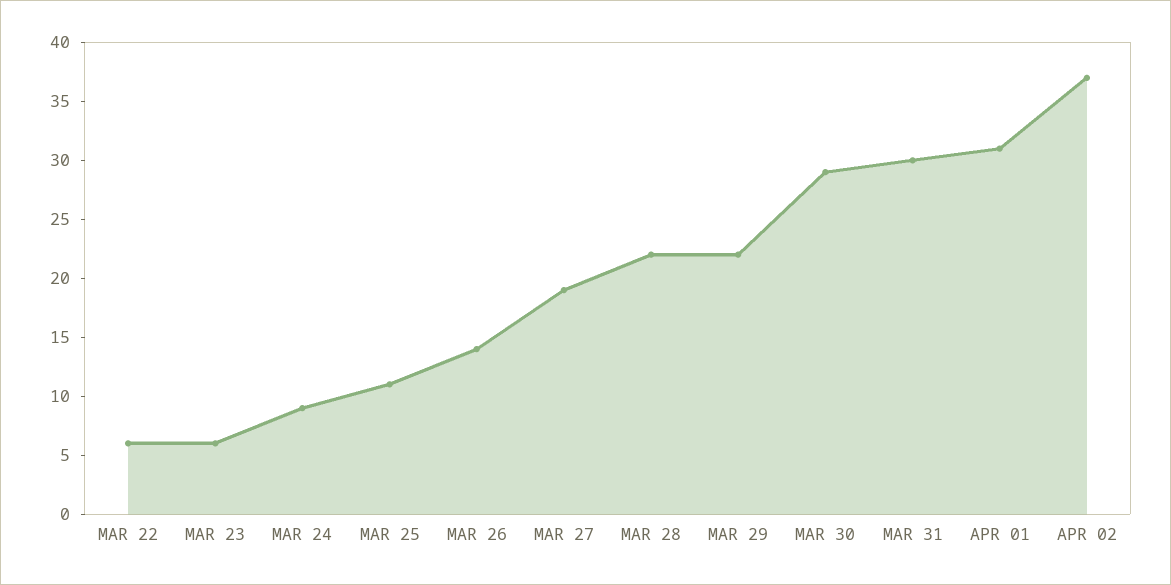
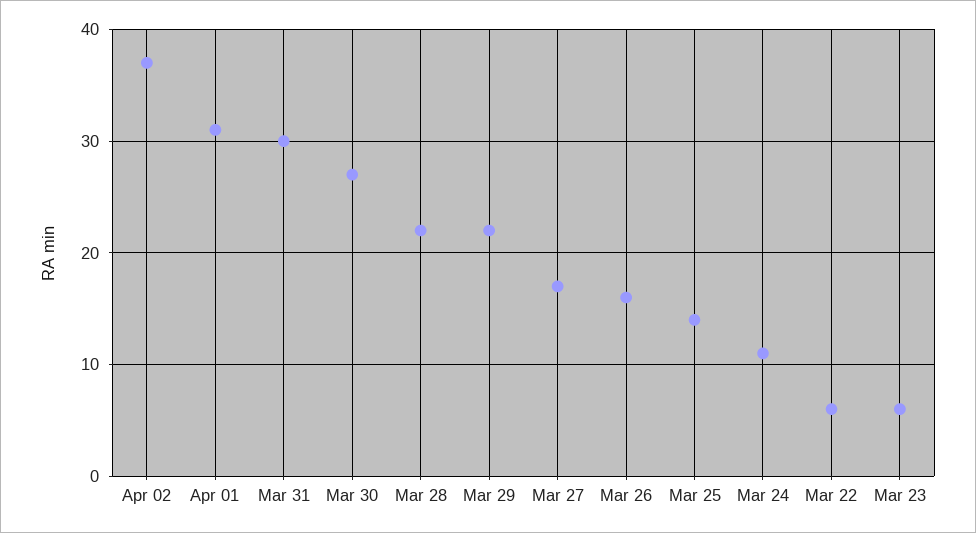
MAR 24: 9 -> 11
MAR 25: 11 -> 14
MAR 26: 14 -> 16
MAR 27: 19 -> 17
MAR 30: 29 -> 27

